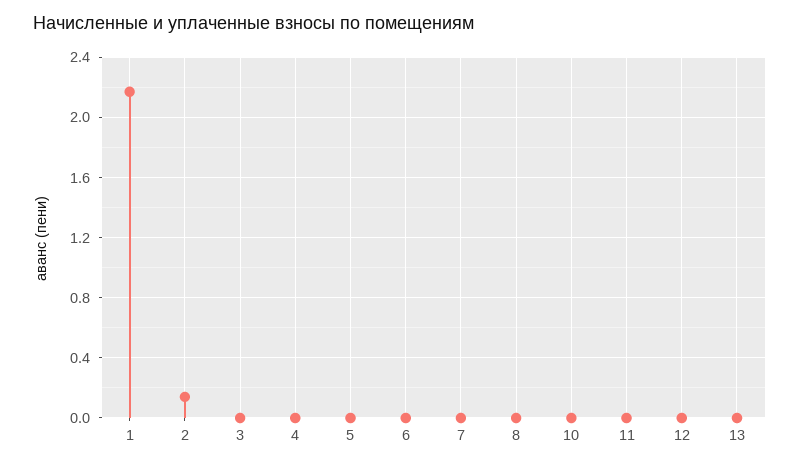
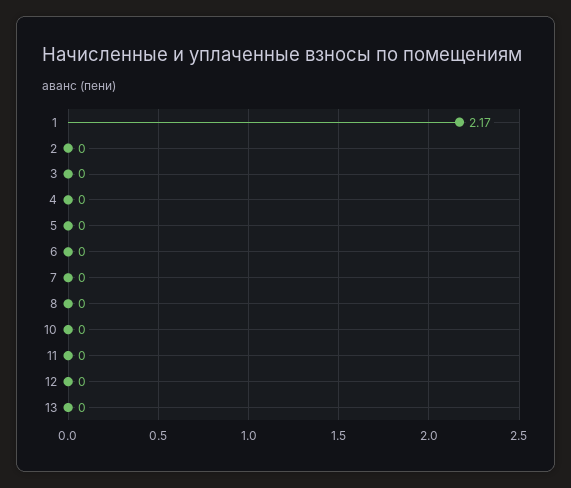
2: 0.15 -> 0

